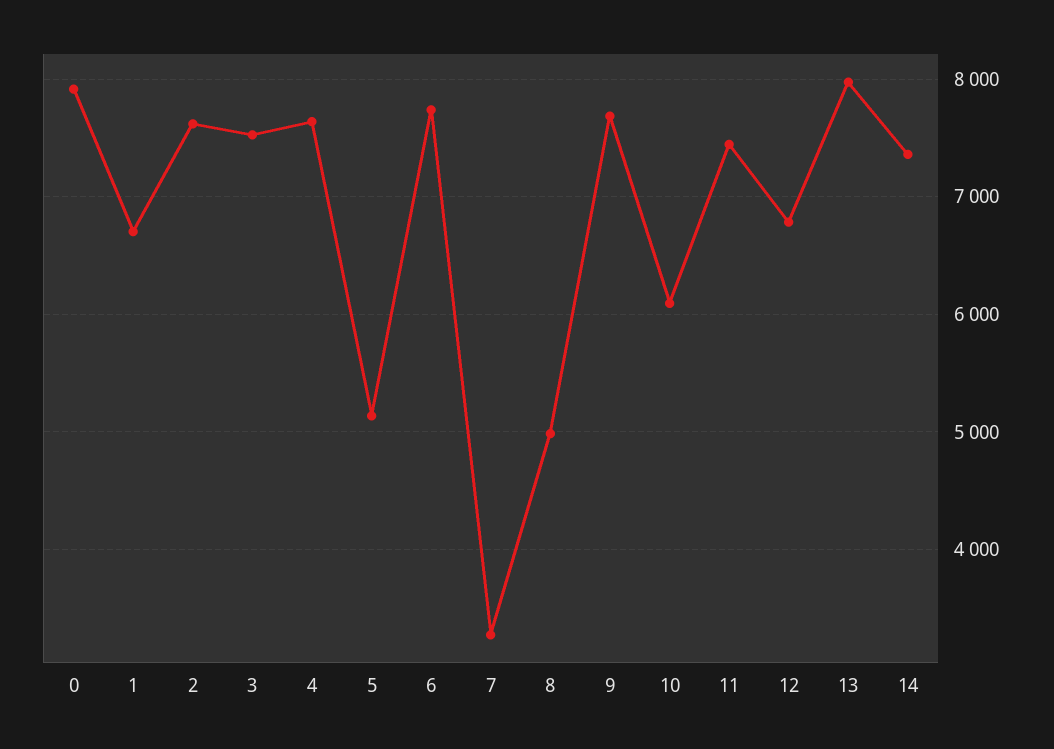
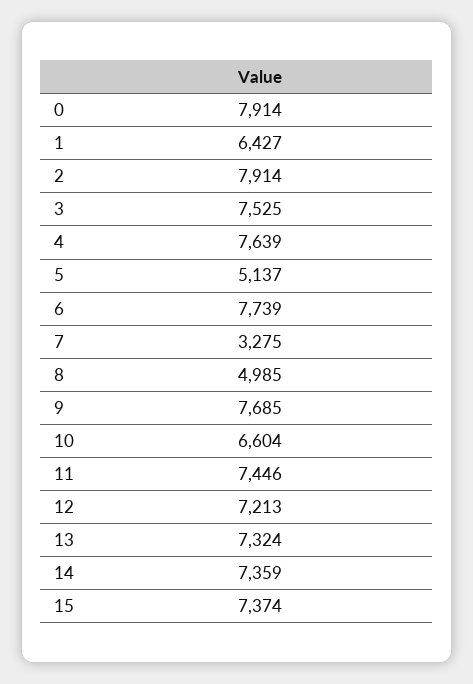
1: 6700 -> 6427
2: 7600 -> 7914
10: 6100 -> 6604
12: 6800 -> 7213
13: 8000 -> 7324
15: none -> 7374

